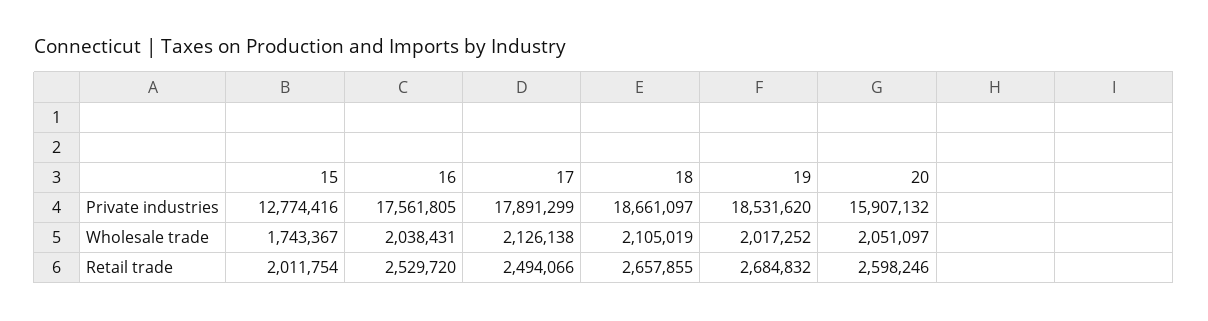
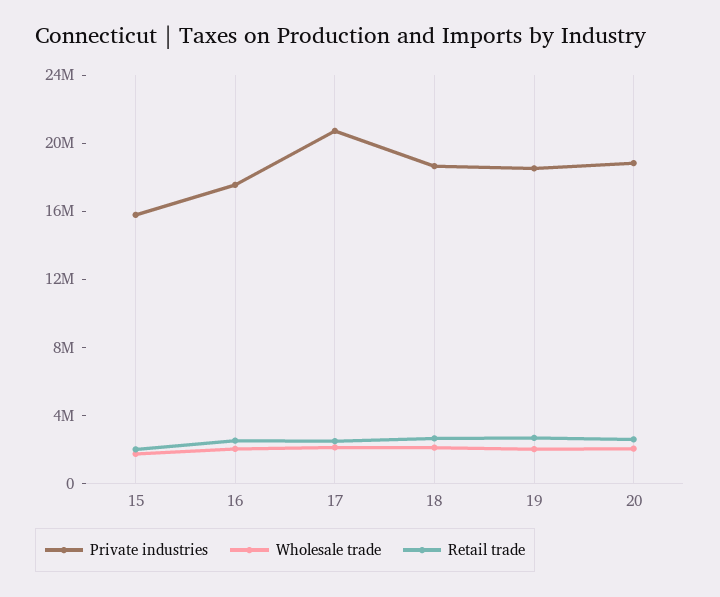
Private industries, 15: 12774416 -> 16000000
Private industries, 17: 17891299 -> 21000000
Private industries, 20: 15907132 -> 19000000

